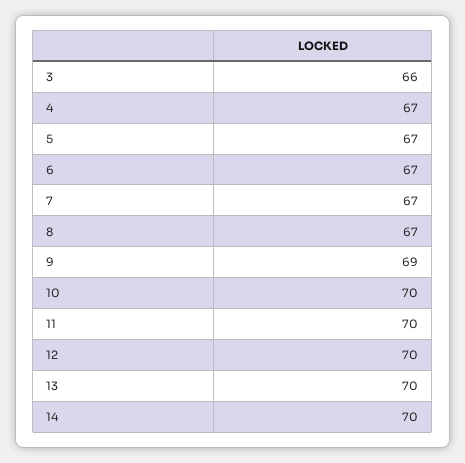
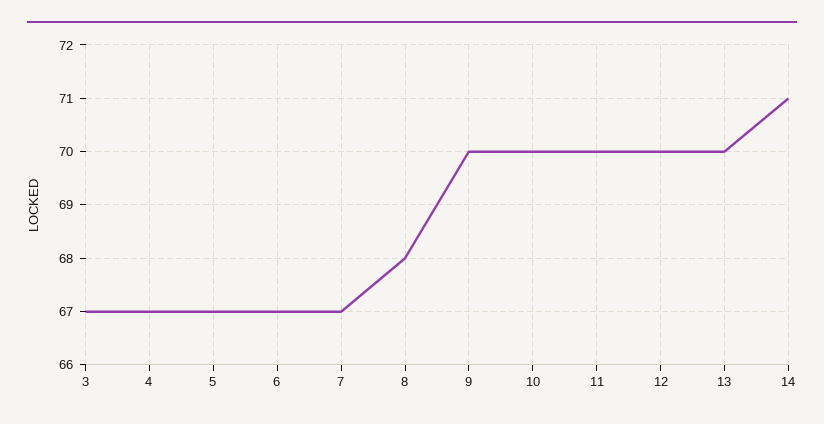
3: 66 -> 67
8: 67 -> 68
9: 69 -> 70
14: 70 -> 71

